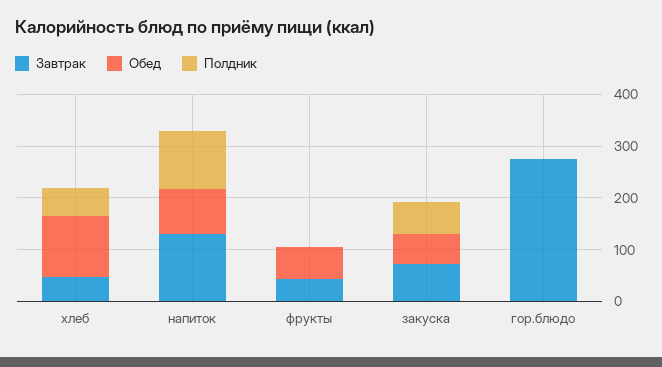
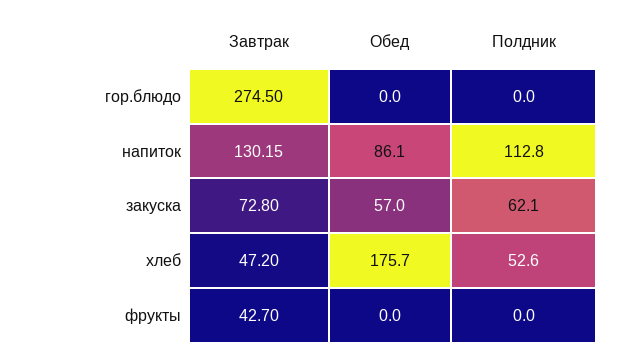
Обед, хлеб: 120 -> 175.7
Обед, фрукты: 60 -> 0

